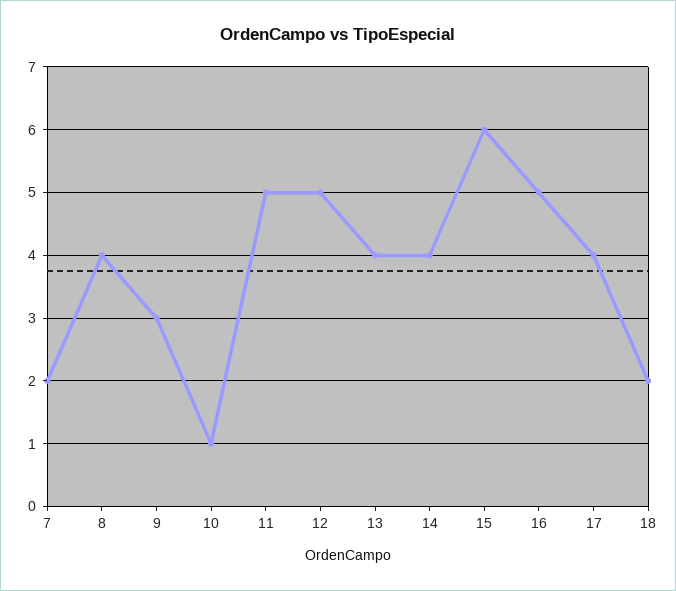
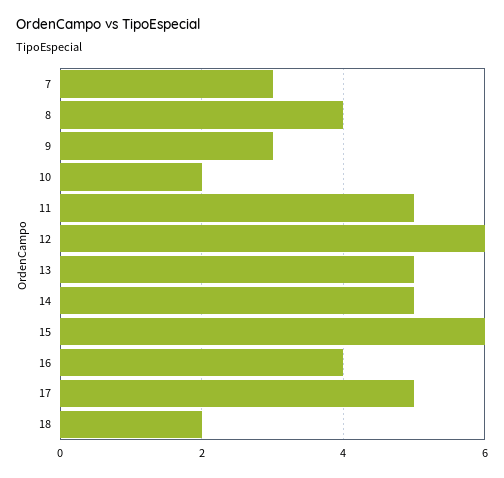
7: 2 -> 3
10: 1 -> 2
12: 5 -> 6
13: 4 -> 5
14: 4 -> 5
16: 5 -> 4
17: 4 -> 5

